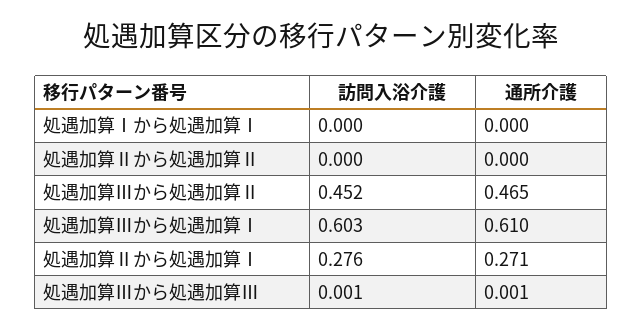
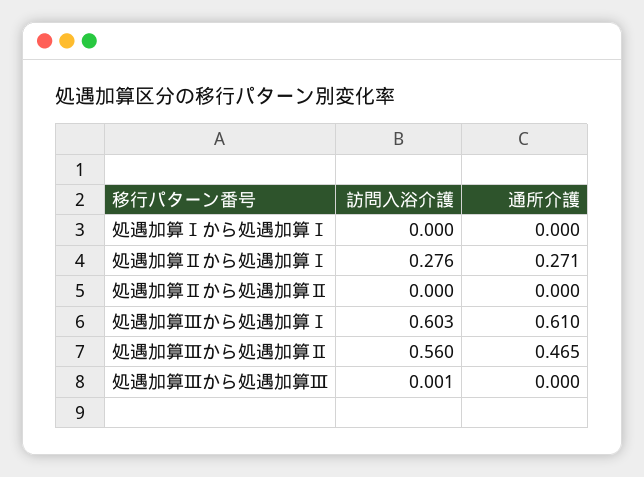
訪問入浴介護, 処遇加算Ⅲから処遇加算Ⅱ: 0.452 -> 0.56
通所介護, 処遇加算Ⅲから処遇加算Ⅲ: 0.001 -> 0

